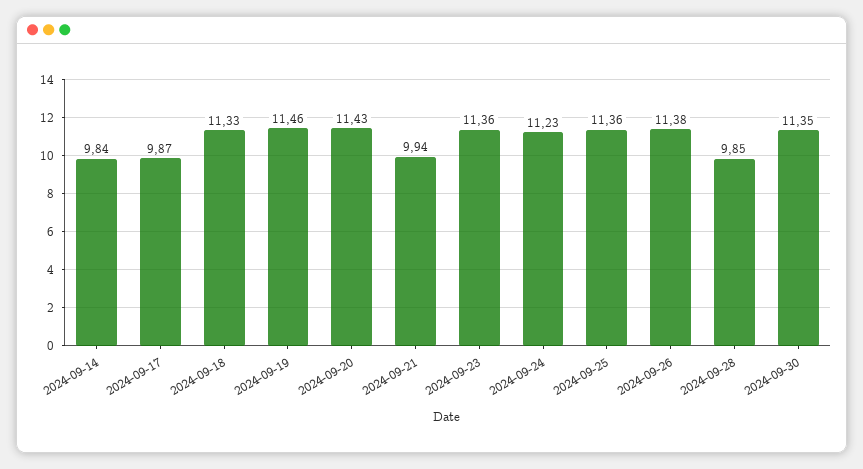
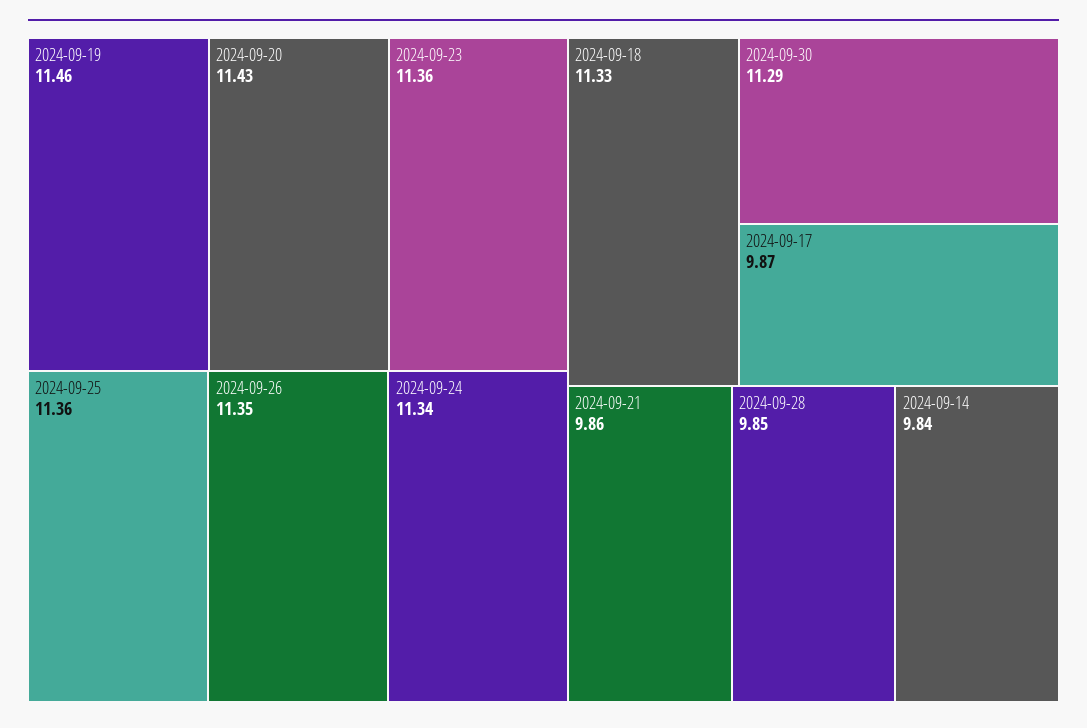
2024-09-21: 9.94 -> 9.86
2024-09-24: 11.23 -> 11.34
2024-09-26: 11.38 -> 11.35
2024-09-30: 11.35 -> 11.29

